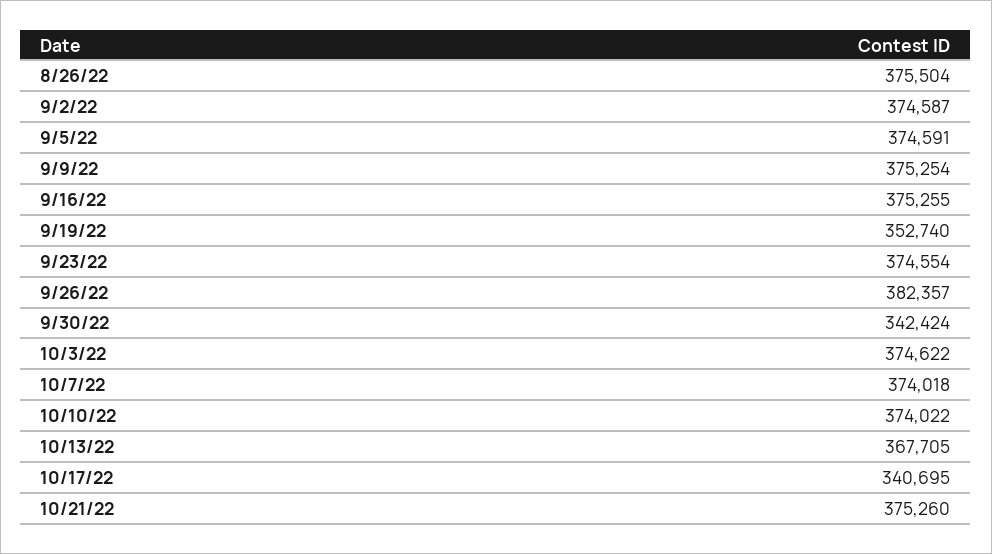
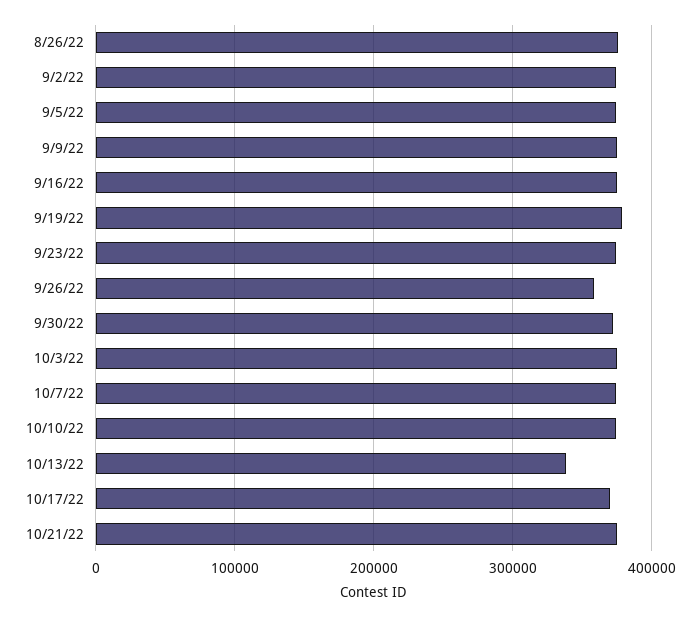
9/19/22: 352740 -> 380000
9/26/22: 382357 -> 360000
9/30/22: 342424 -> 370000
10/13/22: 367705 -> 340000
10/17/22: 340695 -> 370000

